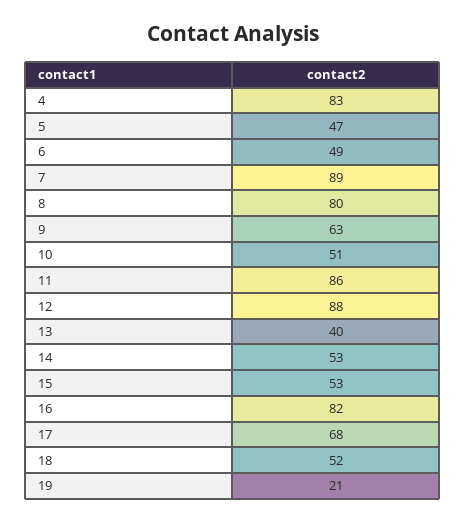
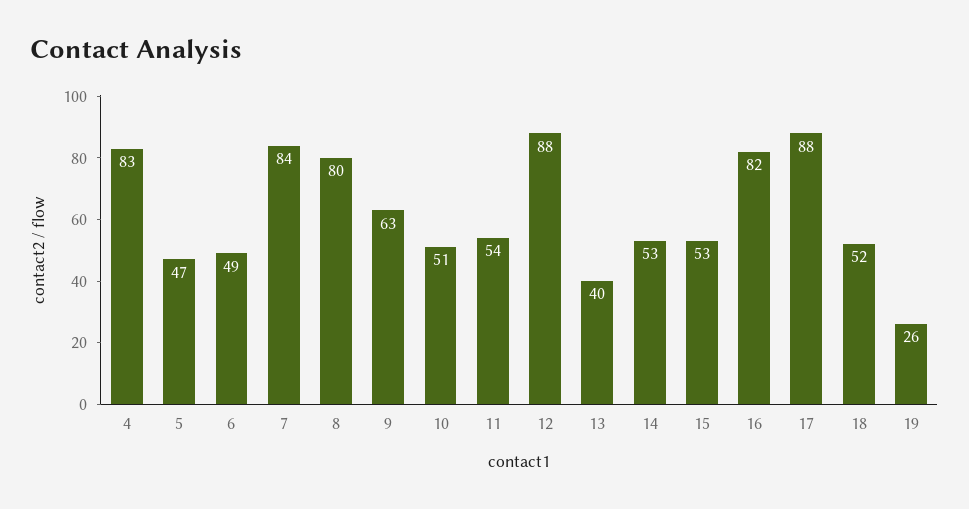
7: 89 -> 84
11: 86 -> 54
17: 68 -> 88
19: 21 -> 26

